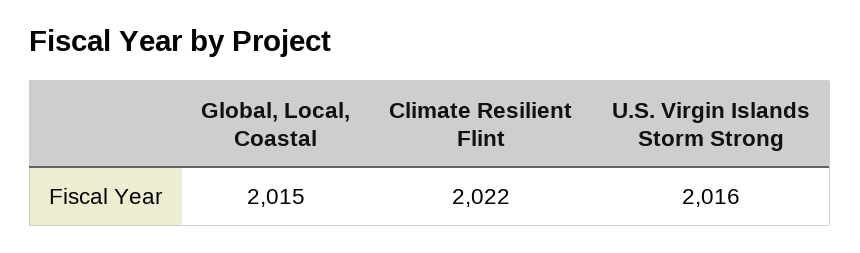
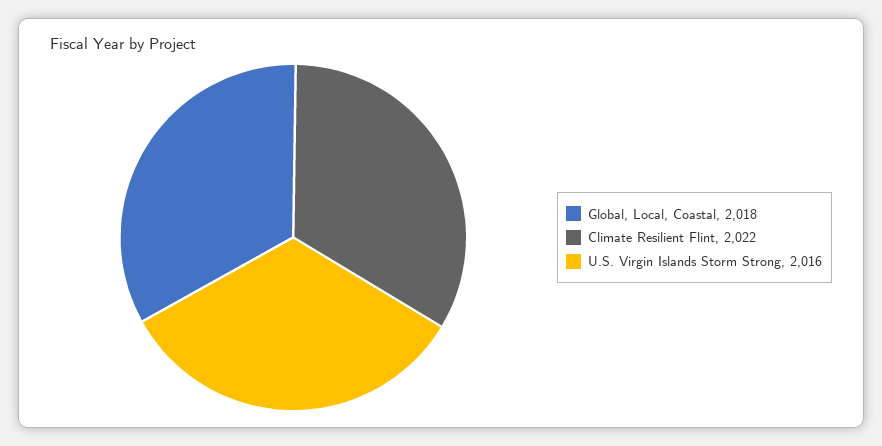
Global, Local, Coastal: 2015 -> 2018

